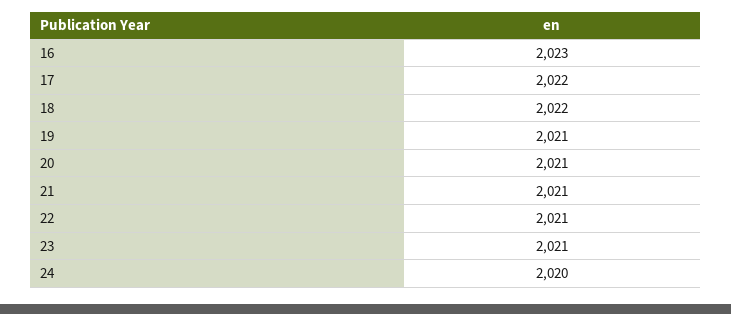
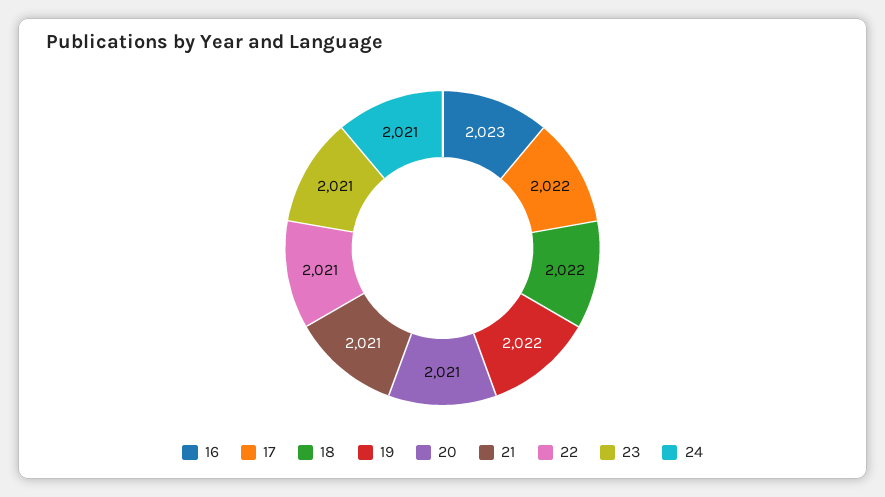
19: 2021 -> 2022
24: 2020 -> 2021

